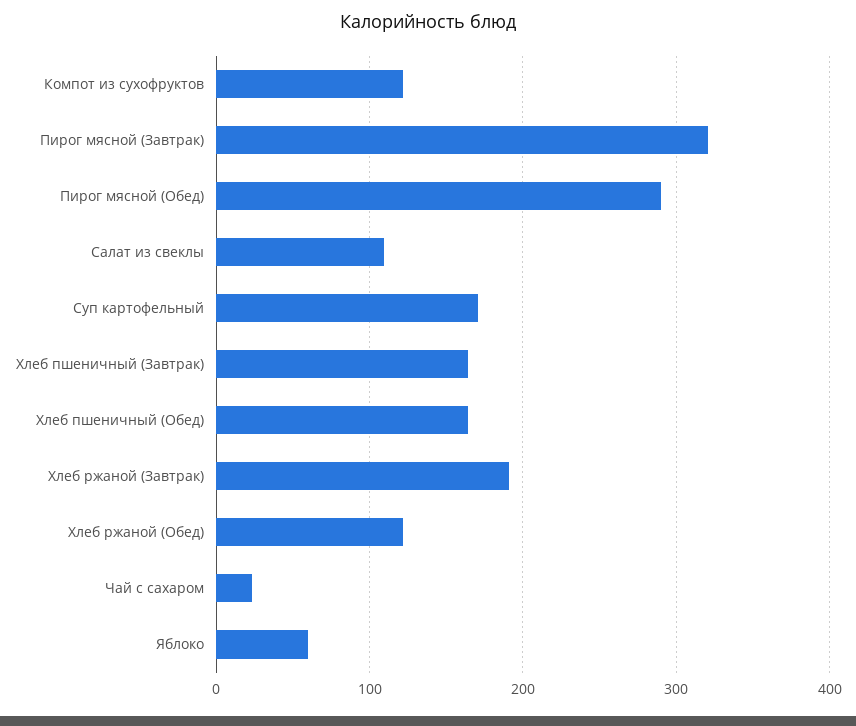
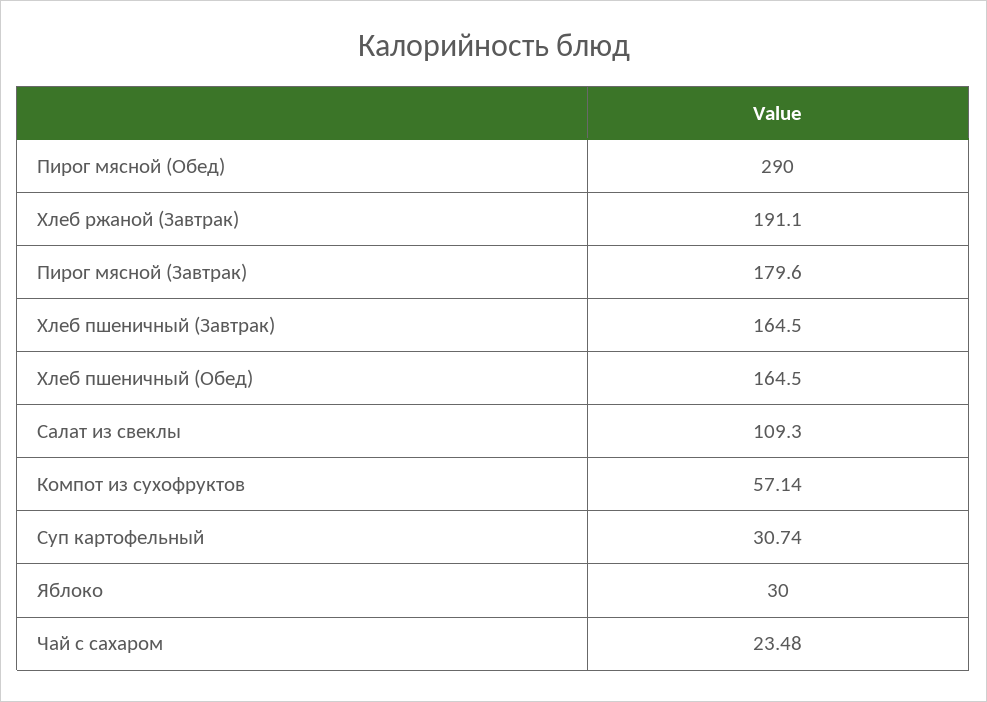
Компот из сухофруктов: 120 -> 57.14
Пирог мясной (Завтрак): 320 -> 179.6
Суп картофельный: 170 -> 30.74
Хлеб ржаной (Обед): 120 -> none
Яблоко: 60 -> 30

